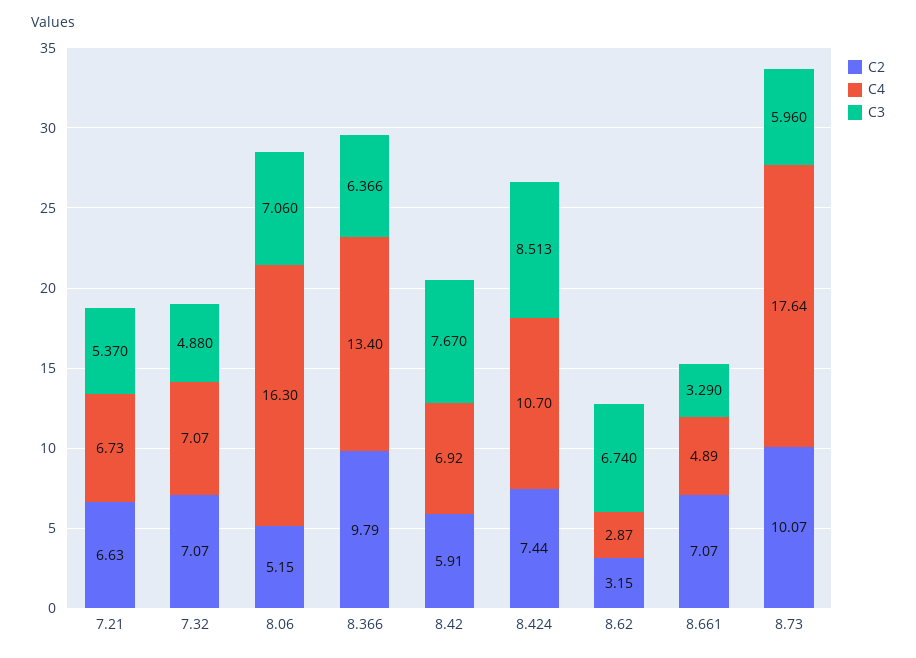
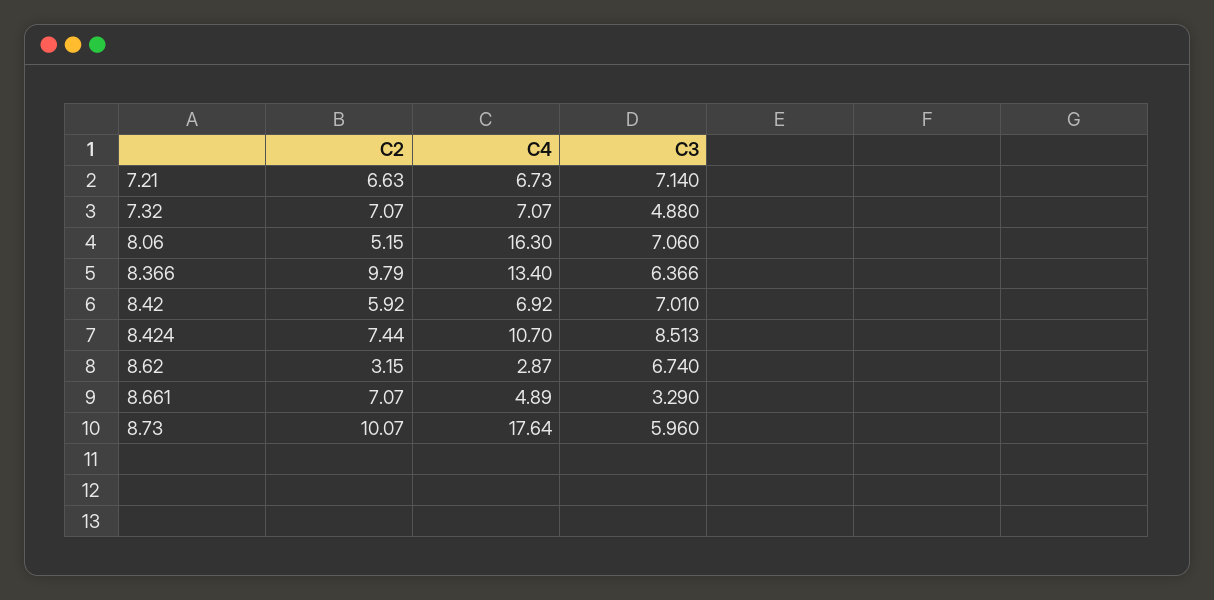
C3, 7.21: 5.37 -> 7.14
C2, 8.42: 5.91 -> 5.92
C3, 8.42: 7.67 -> 7.01

